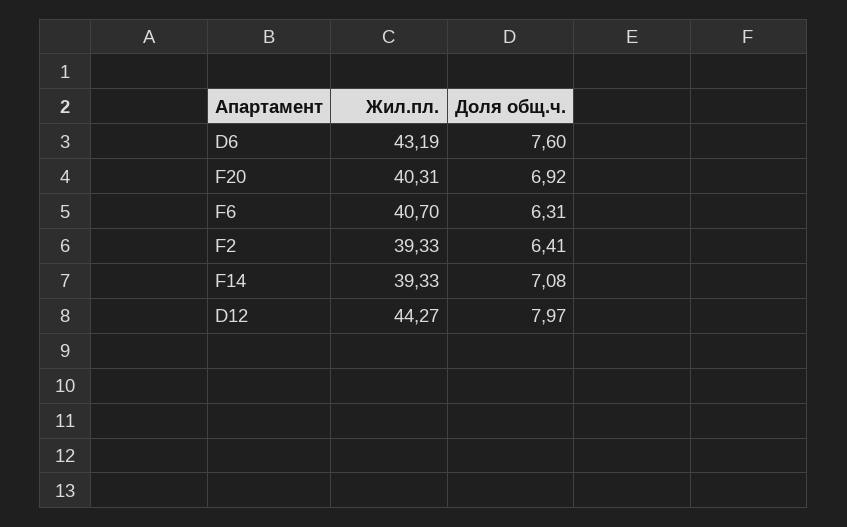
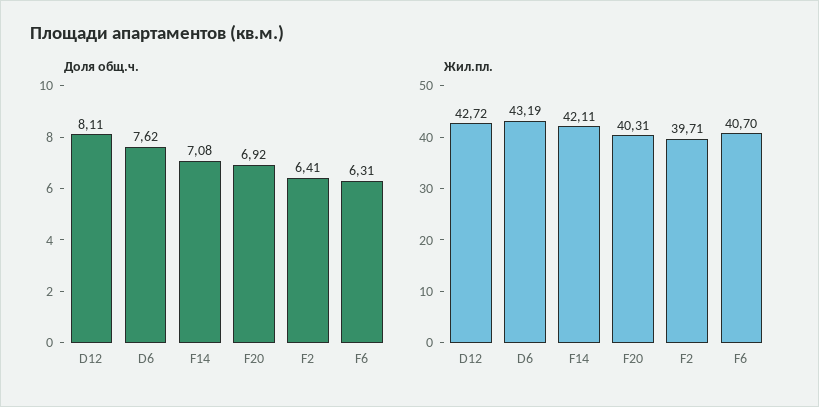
Доля общ.ч., D6: 7.6 -> 7.62
Жил.пл., F2: 39.33 -> 39.71
Жил.пл., F14: 39.33 -> 42.11
Жил.пл., D12: 44.27 -> 42.72
Доля общ.ч., D12: 7.97 -> 8.11

